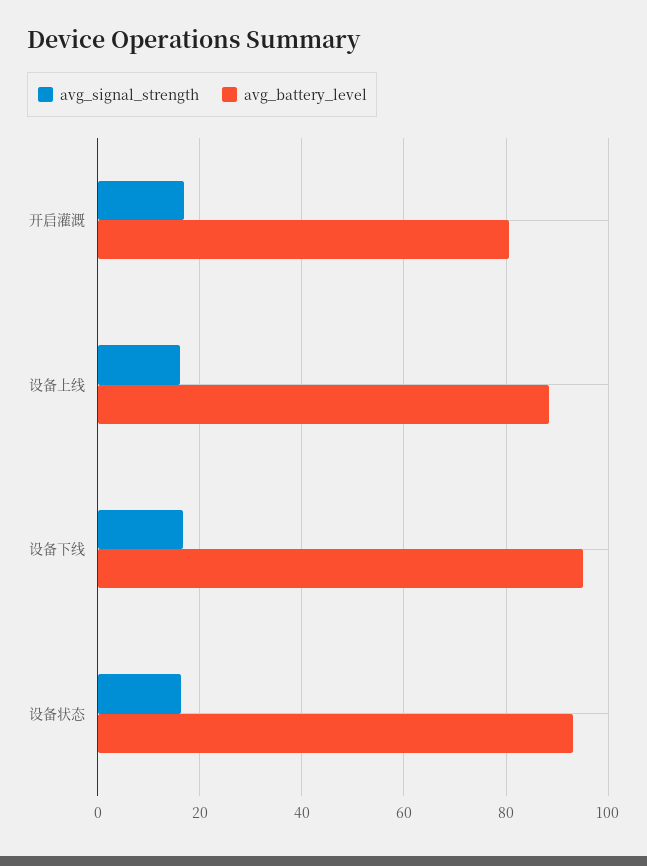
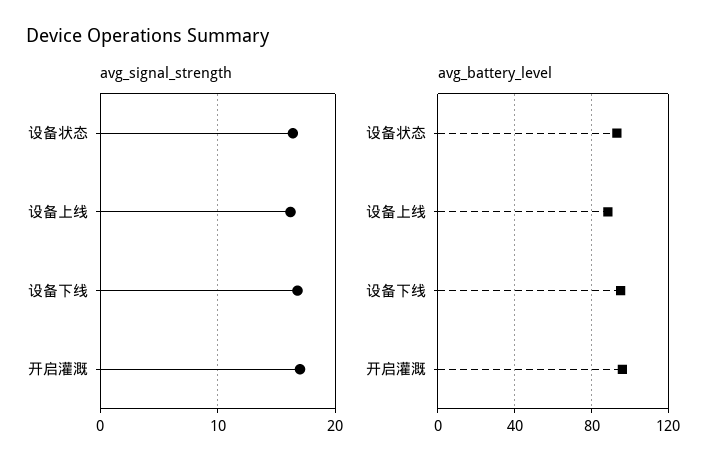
avg_battery_level, 开启灌溉: 80 -> 95

